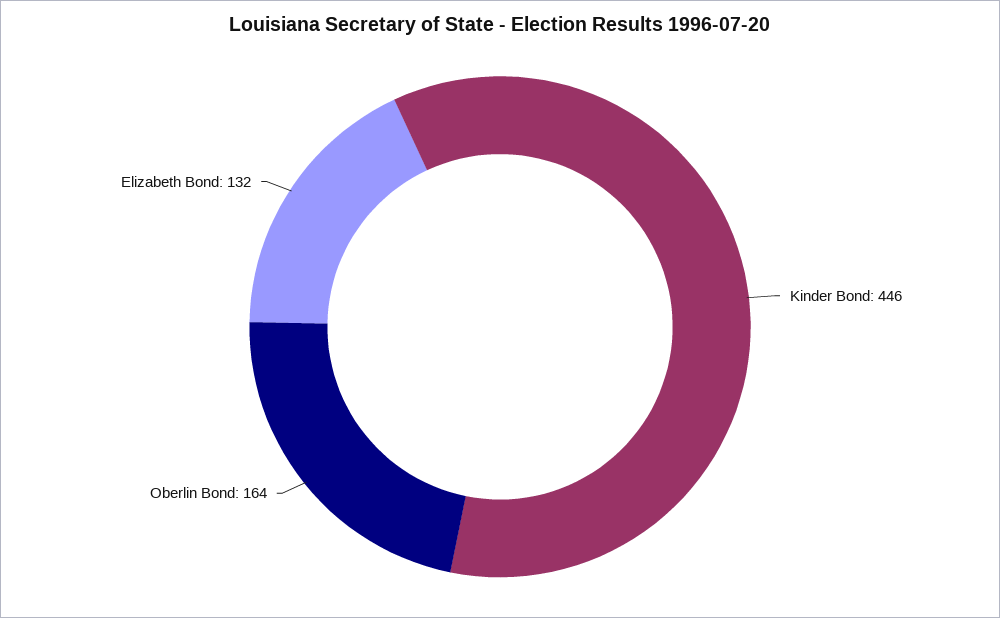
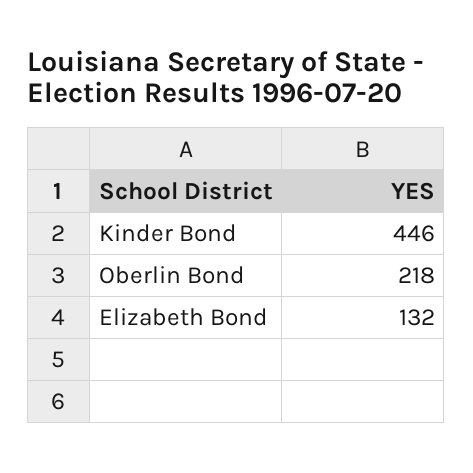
Oberlin Bond: 164 -> 218

